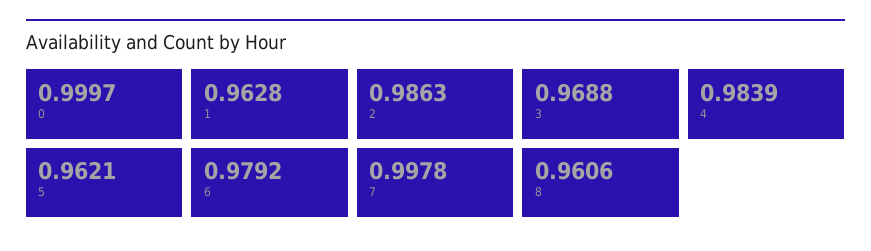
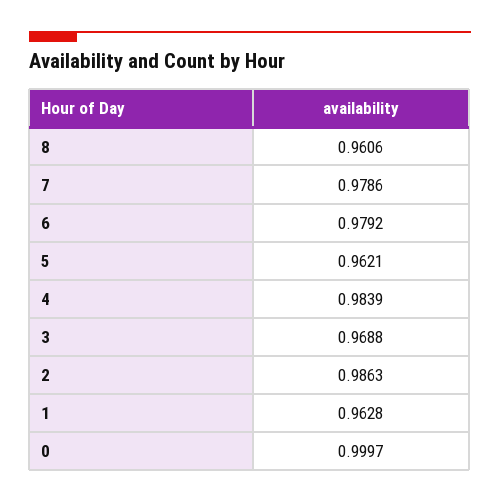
7: 0.9978 -> 0.9786

